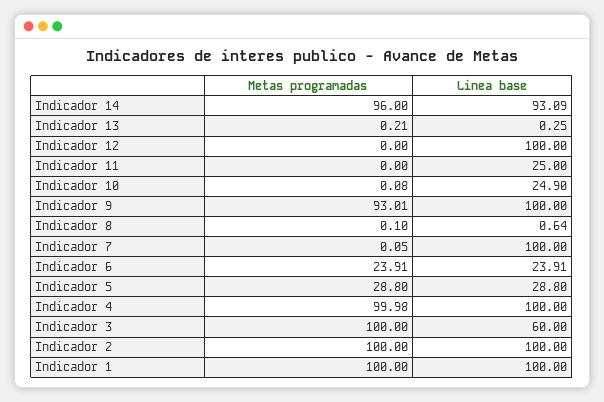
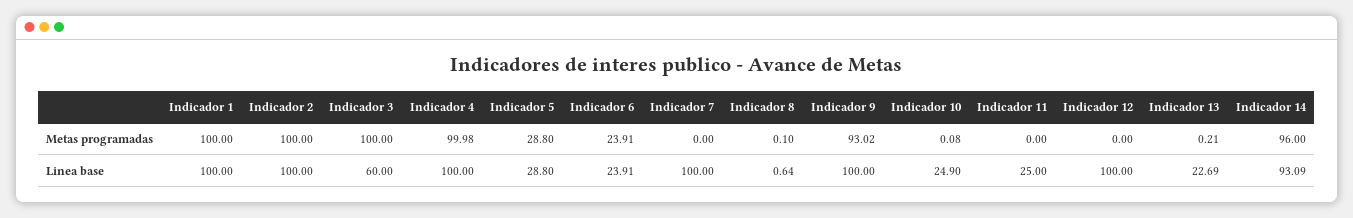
Linea base, Indicador 13: 0.25 -> 22.69
Metas programadas, Indicador 9: 93.01 -> 93.02
Metas programadas, Indicador 7: 0.05 -> 0

